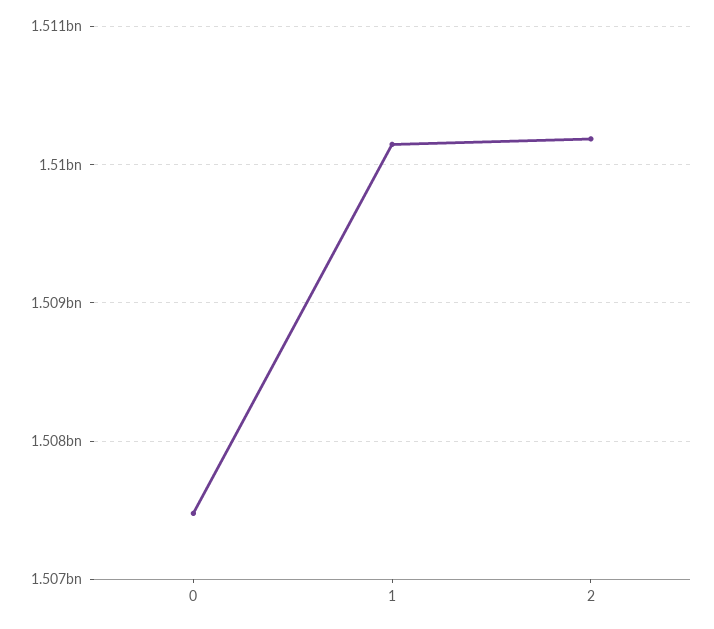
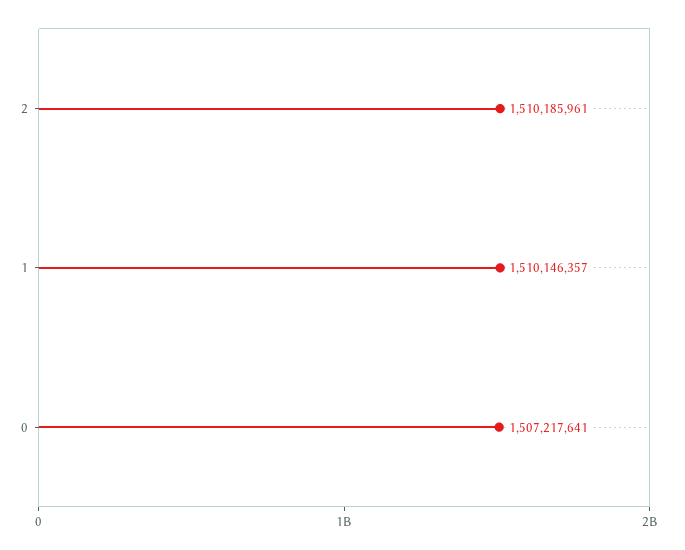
0: 1507500000 -> 1507217641

